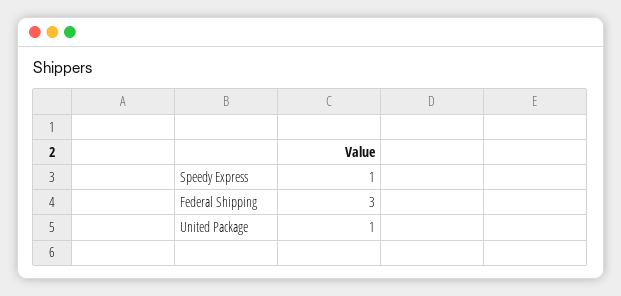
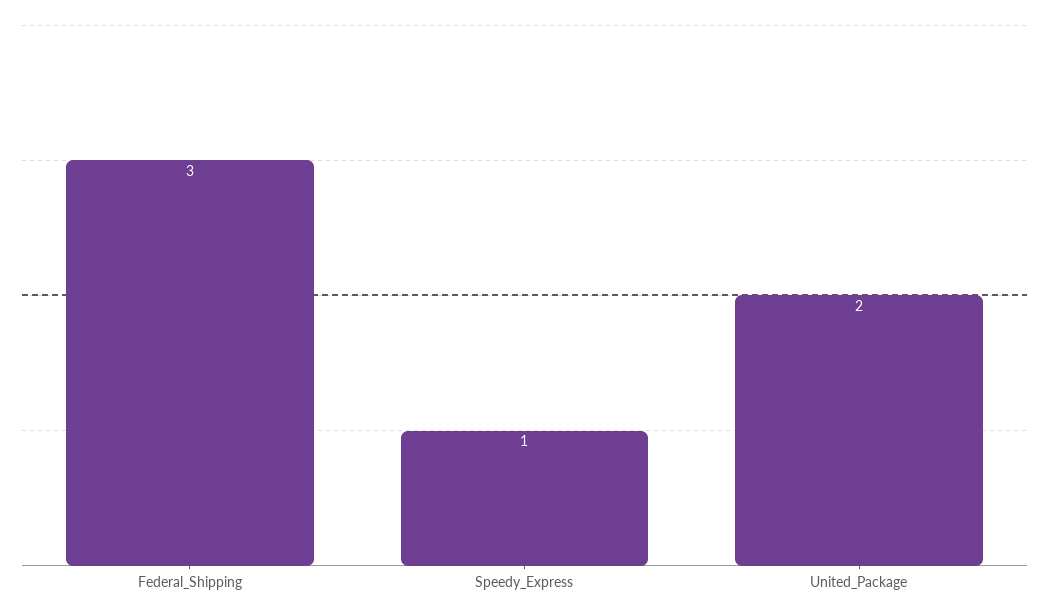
United Package: 1 -> 2

